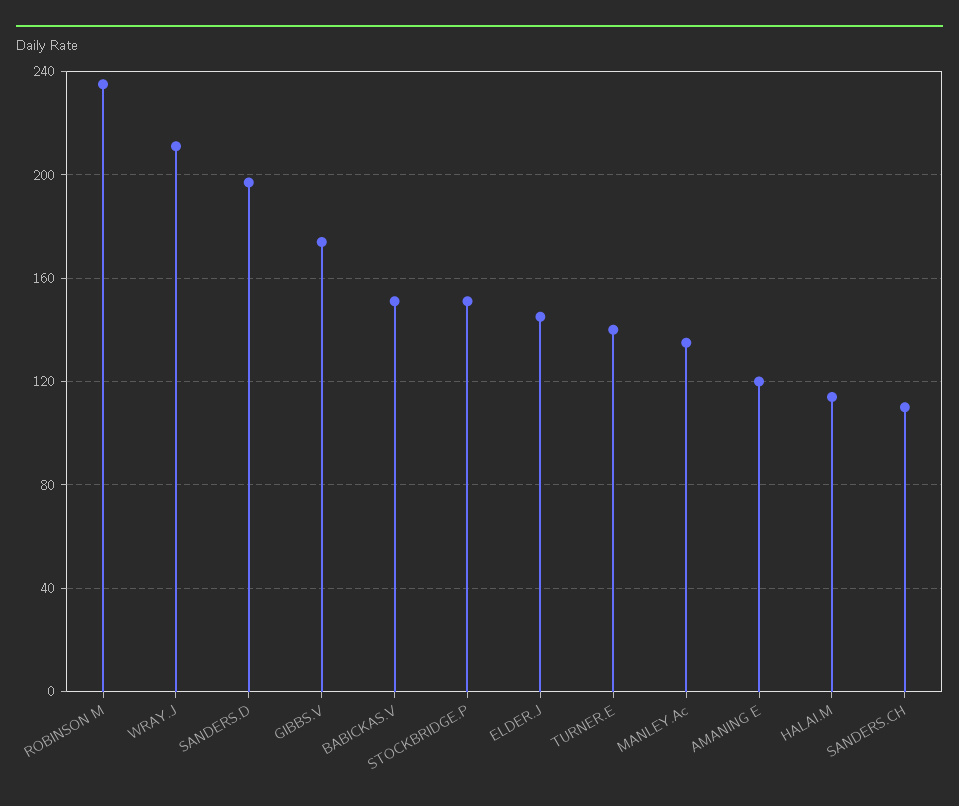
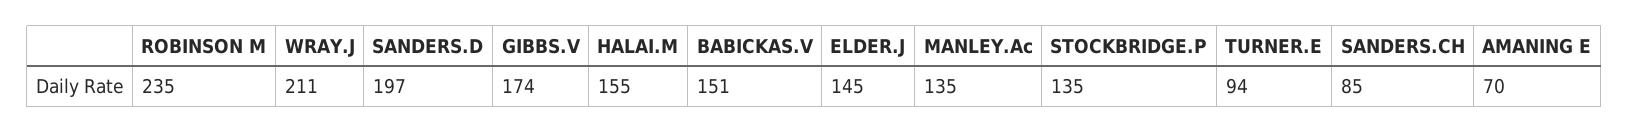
STOCKBRIDGE.P: 150 -> 135
TURNER.E: 140 -> 94
AMANING E: 120 -> 70
HALAI.M: 115 -> 155
SANDERS.CH: 110 -> 85

